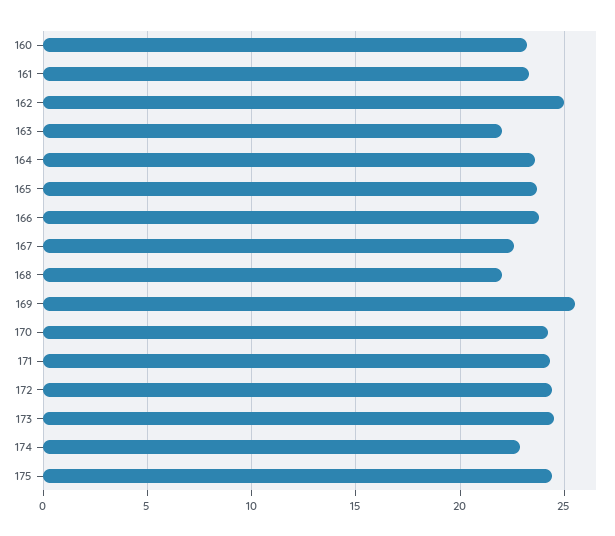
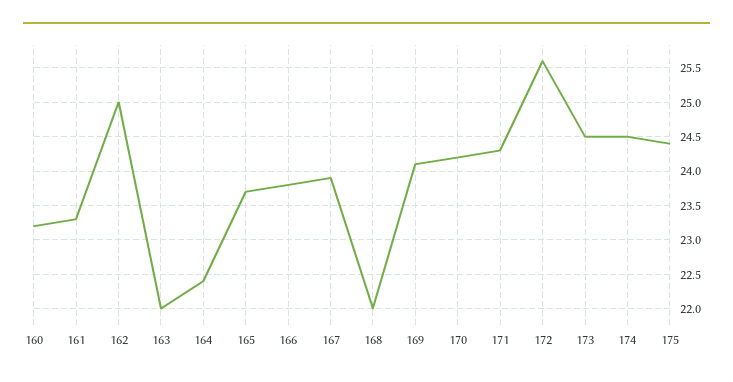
164: 23.5 -> 22.4
167: 22.5 -> 23.9
169: 25.5 -> 24.1
172: 24.5 -> 25.6
174: 23 -> 24.5

